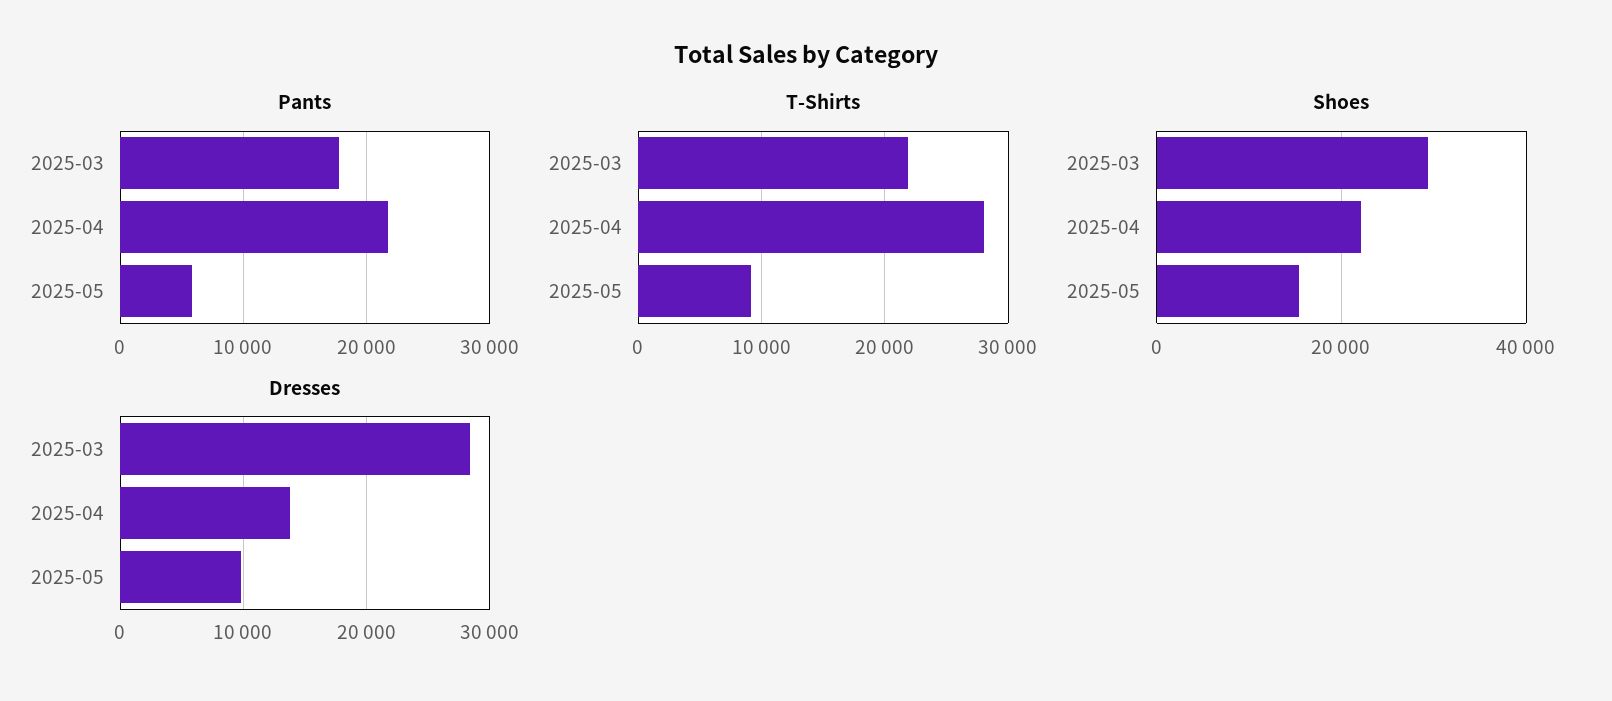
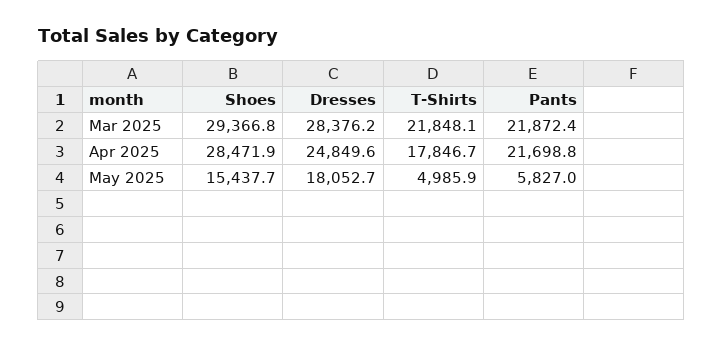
Pants, 2025-03: 18000 -> 21872.4
T-Shirts, 2025-04: 28000 -> 17846.7
T-Shirts, 2025-05: 9000 -> 4985.9
Shoes, 2025-04: 22000 -> 28471.9
Dresses, 2025-04: 14000 -> 24849.6
Dresses, 2025-05: 10000 -> 18052.7

